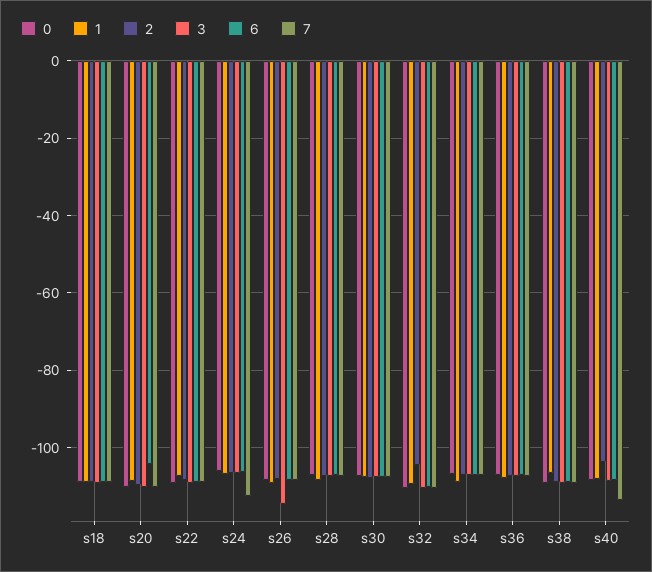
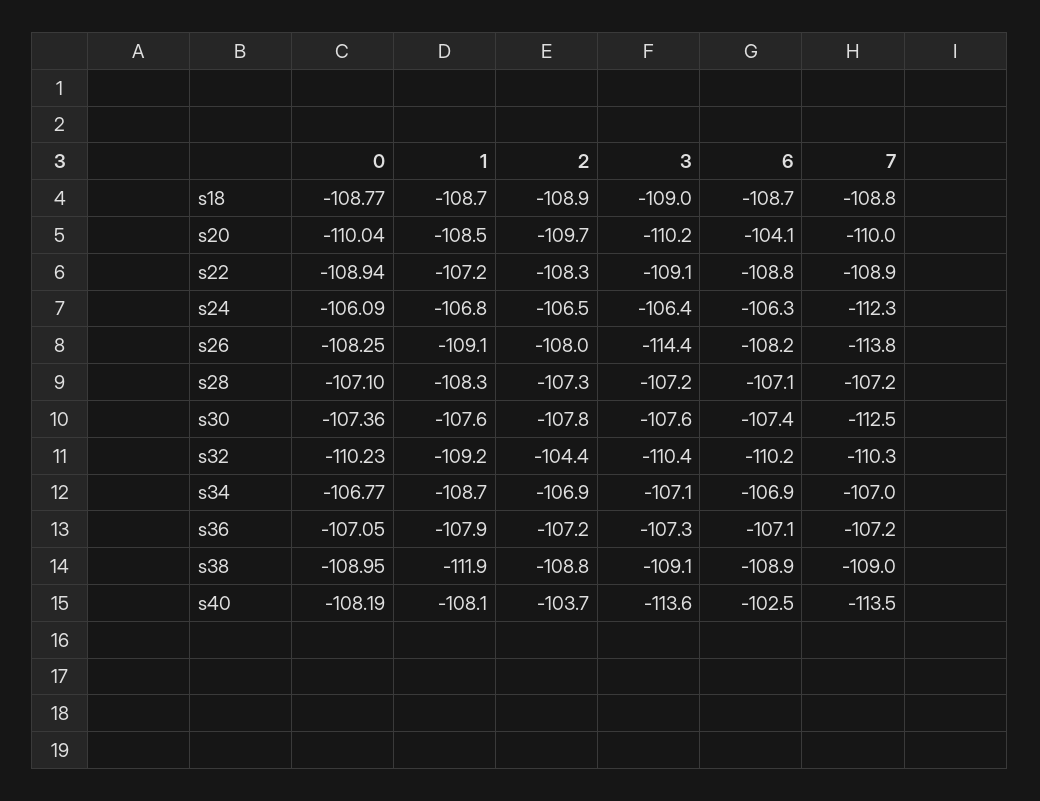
7, s26: -108 -> -113.8
7, s30: -108 -> -112.5
1, s38: -106 -> -111.9
3, s40: -108 -> -113.6
6, s40: -108 -> -102.5

